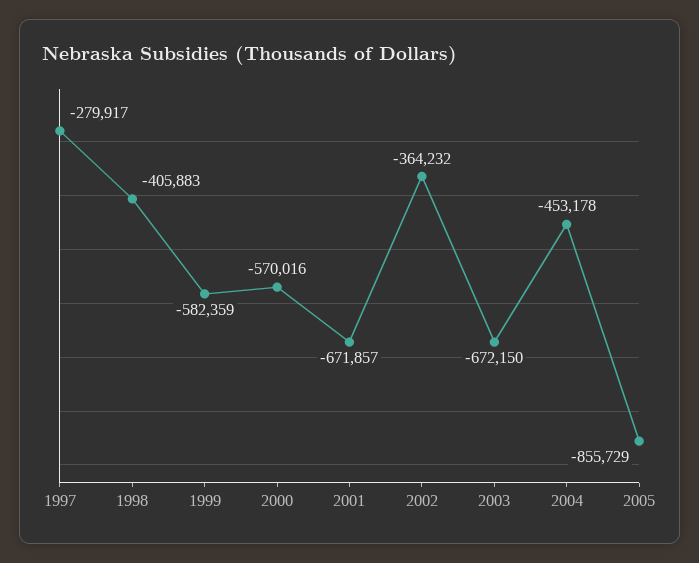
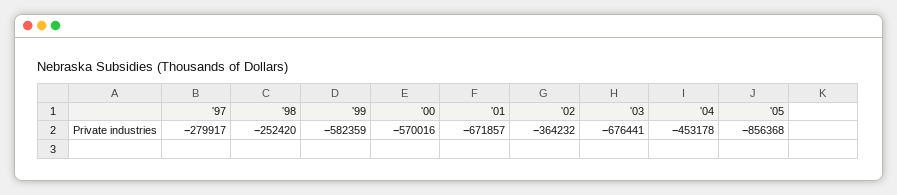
1998: -405883 -> -252420
2003: -672150 -> -676441
2005: -855729 -> -856368

